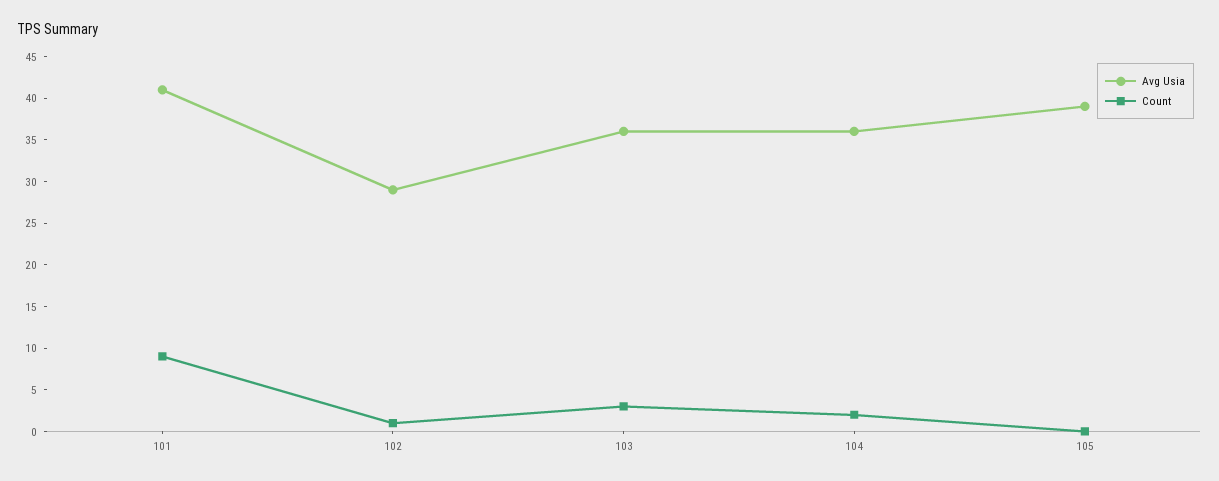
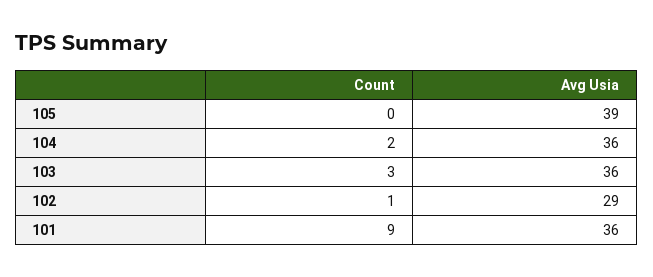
Avg Usia, 101: 41 -> 36

